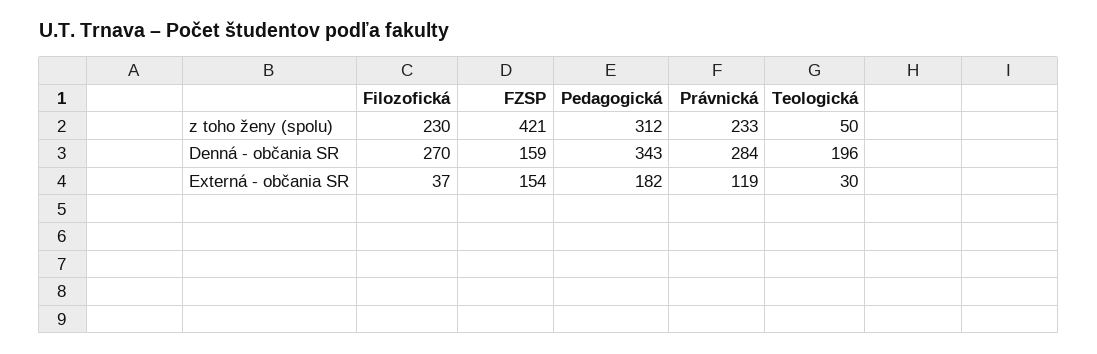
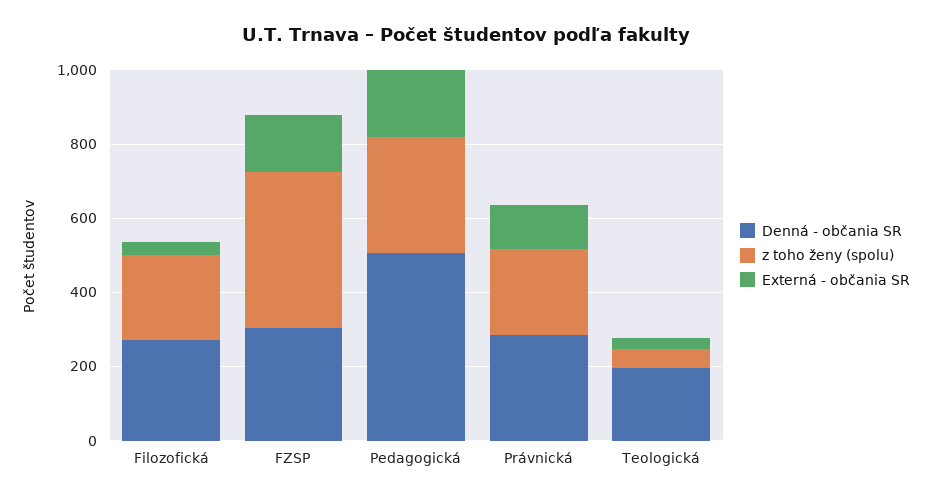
Denná - občania SR, FZSP: 159 -> 300
Denná - občania SR, Pedagogická: 343 -> 500

